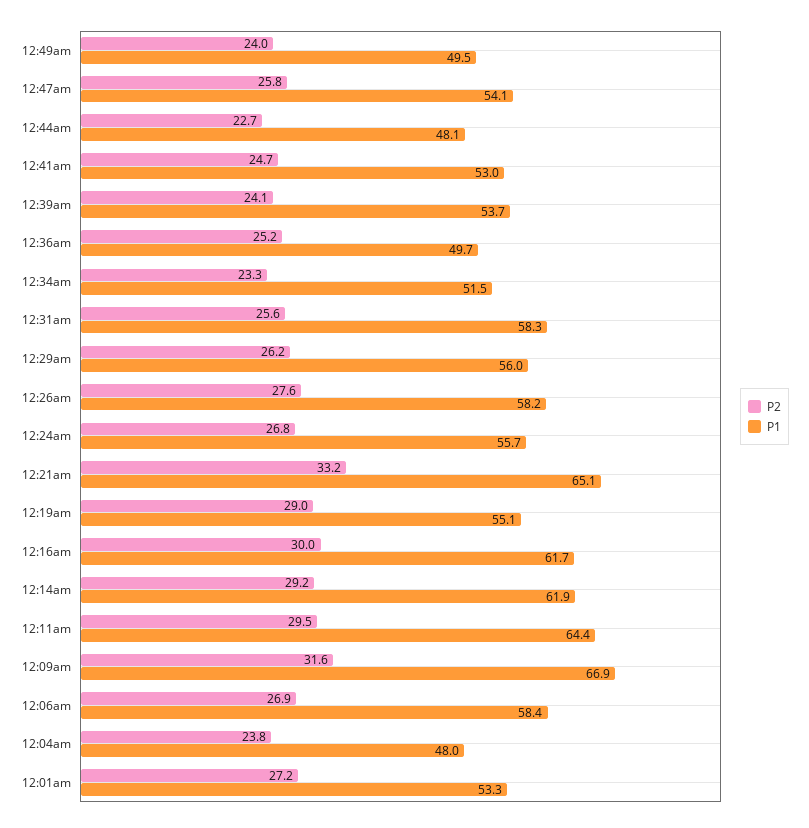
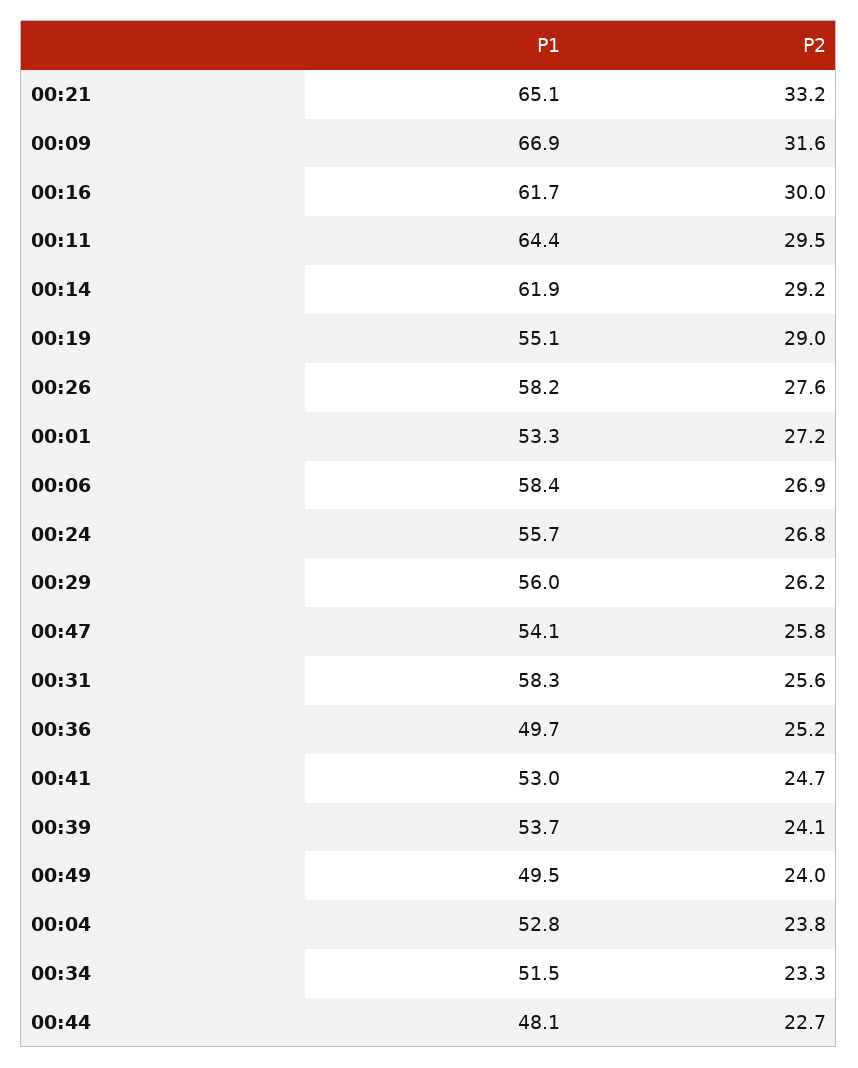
P1, 12:04am: 48 -> 52.8

